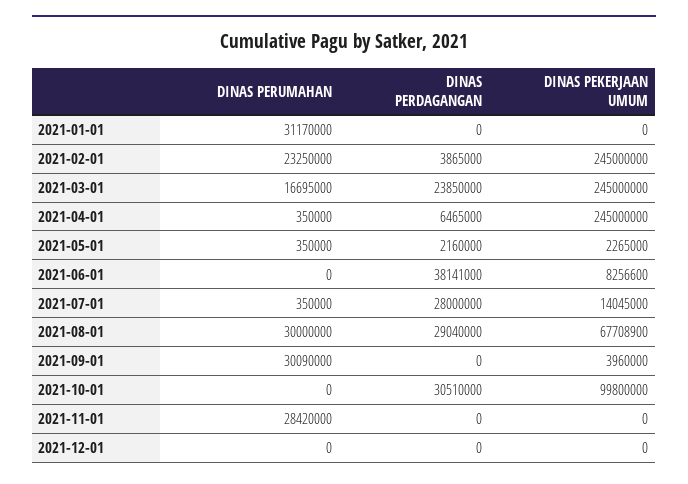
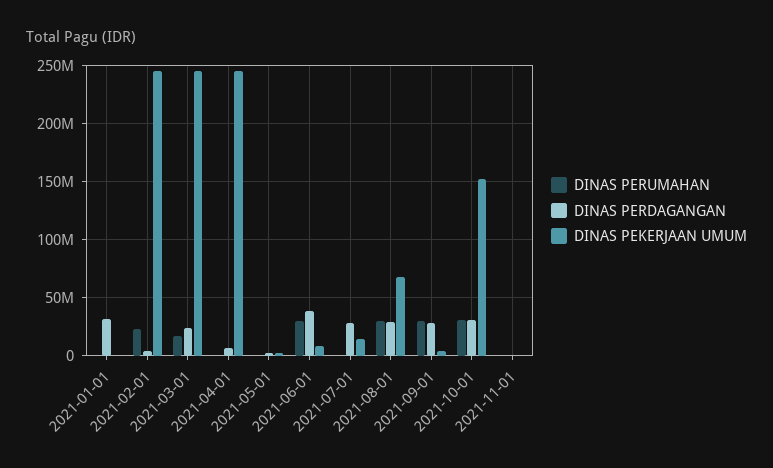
DINAS PERUMAHAN, 2021-01-01: 31170000 -> 0
DINAS PERDAGANGAN, 2021-01-01: 0 -> 30000000
DINAS PERUMAHAN, 2021-06-01: 0 -> 30000000
DINAS PERDAGANGAN, 2021-09-01: 0 -> 30000000
DINAS PERUMAHAN, 2021-10-01: 0 -> 30000000
DINAS PEKERJAAN UMUM, 2021-10-01: 99800000 -> 150000000
DINAS PERUMAHAN, 2021-11-01: 28420000 -> 0
DINAS PERUMAHAN, 2021-12-01: 0 -> none
DINAS PERDAGANGAN, 2021-12-01: 0 -> none
DINAS PEKERJAAN UMUM, 2021-12-01: 0 -> none

